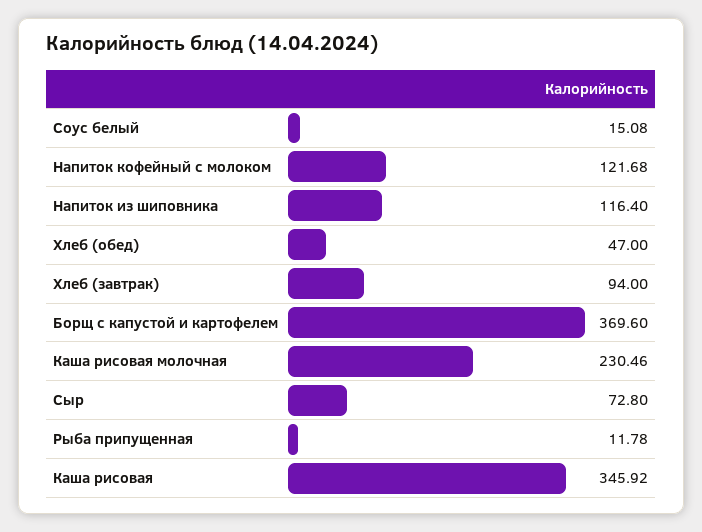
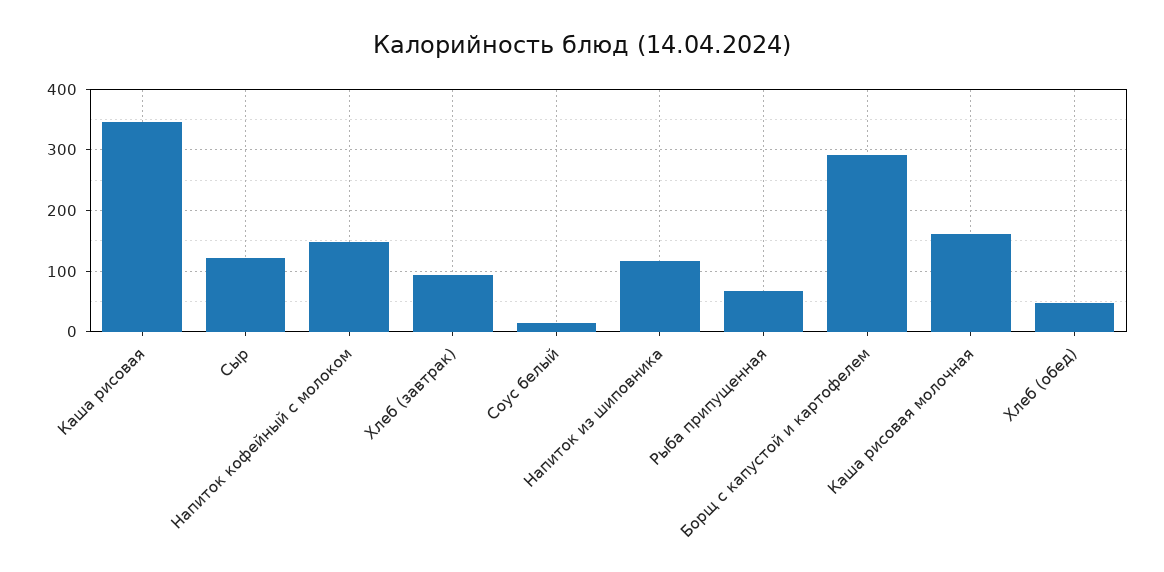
Напиток кофейный с молоком: 121.68 -> 150
Борщ с капустой и картофелем: 369.6 -> 290
Каша рисовая молочная: 230.46 -> 160
Сыр: 72.8 -> 120
Рыба припущенная: 11.78 -> 70

